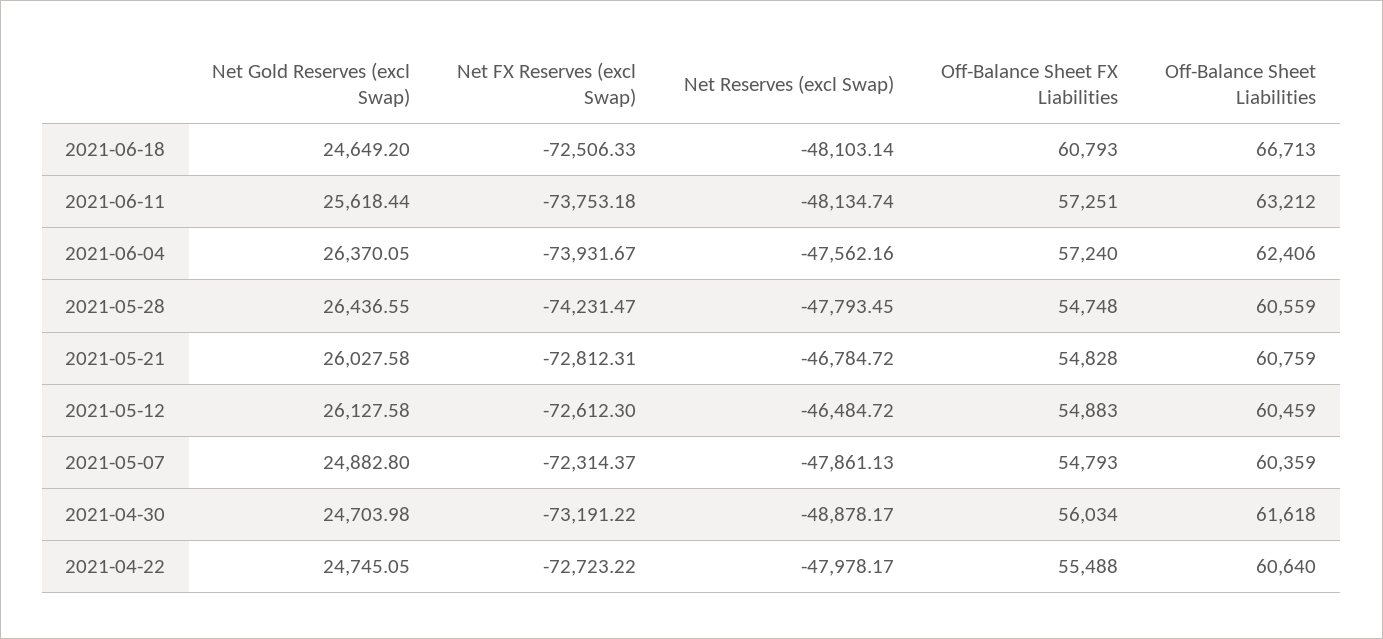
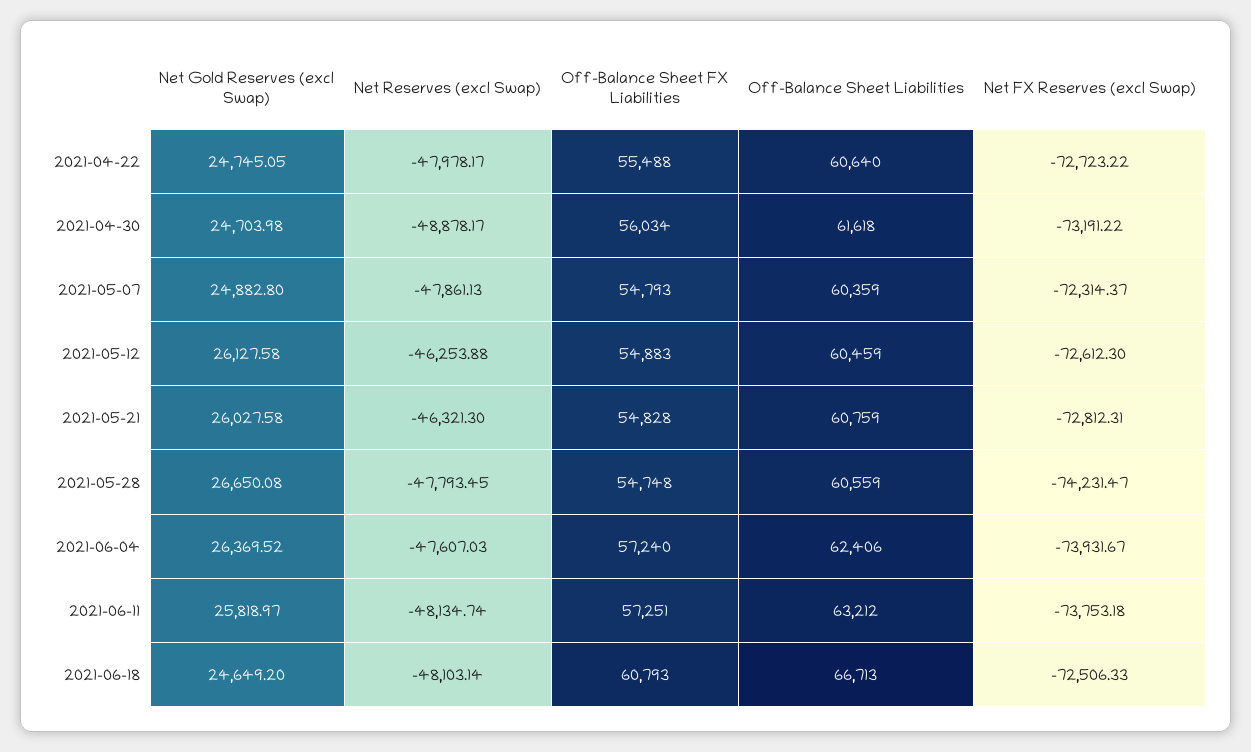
Net Gold Reserves (excl Swap), 2021-06-11: 25618.44 -> 25818.97
Net Gold Reserves (excl Swap), 2021-06-04: 26370.05 -> 26369.52
Net Reserves (excl Swap), 2021-06-04: -47562.16 -> -47607.03
Net Gold Reserves (excl Swap), 2021-05-28: 26436.55 -> 26650.08
Net Reserves (excl Swap), 2021-05-21: -46784.72 -> -46321.3
Net Reserves (excl Swap), 2021-05-12: -46484.72 -> -46253.88

